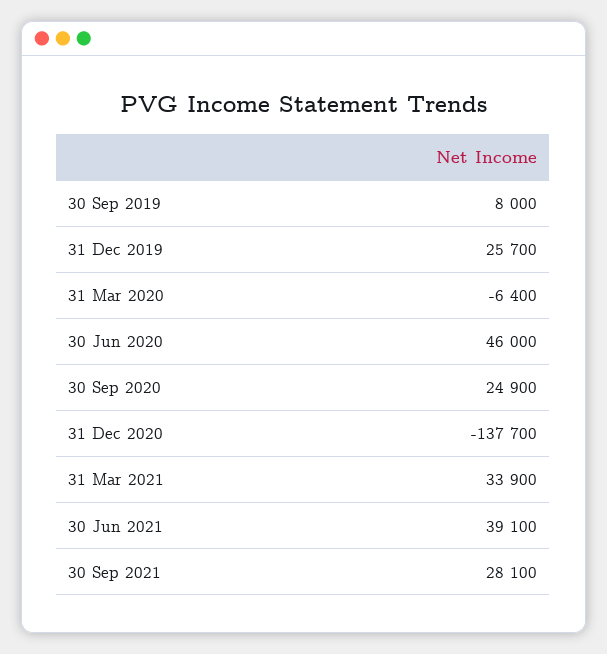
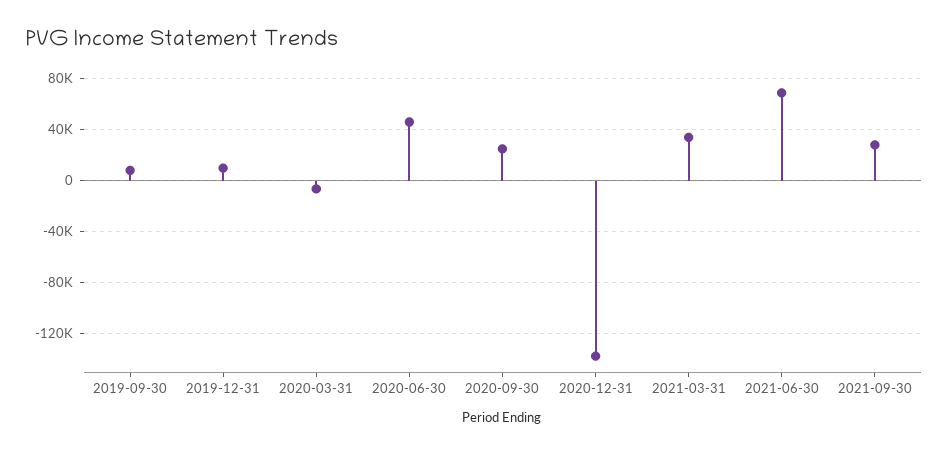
31 Dec 2019: 25700 -> 10000
30 Jun 2021: 39100 -> 70000

